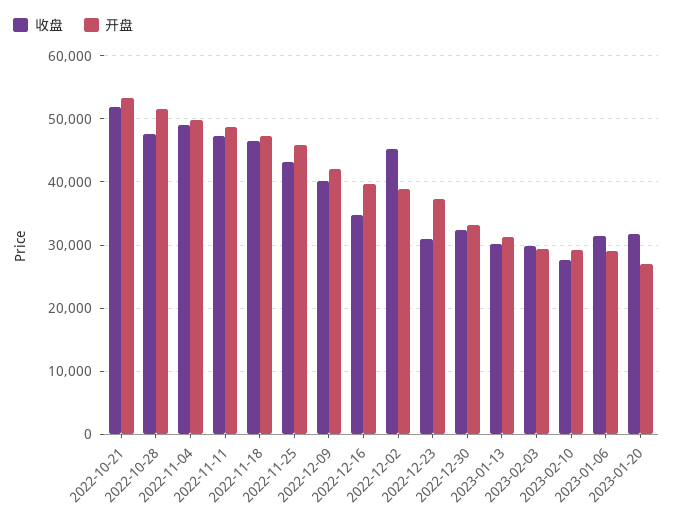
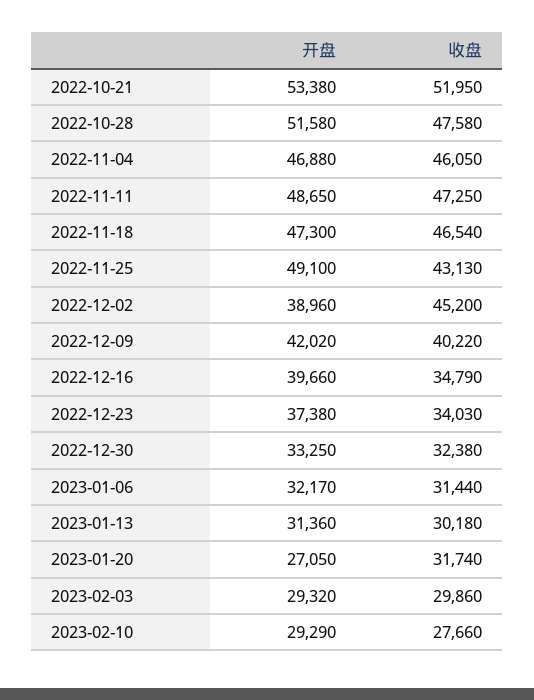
收盘, 2022-11-04: 49000 -> 46050
开盘, 2022-11-04: 50000 -> 46880
开盘, 2022-11-25: 46000 -> 49100
收盘, 2022-12-23: 31000 -> 34030
开盘, 2023-01-06: 29000 -> 32170

